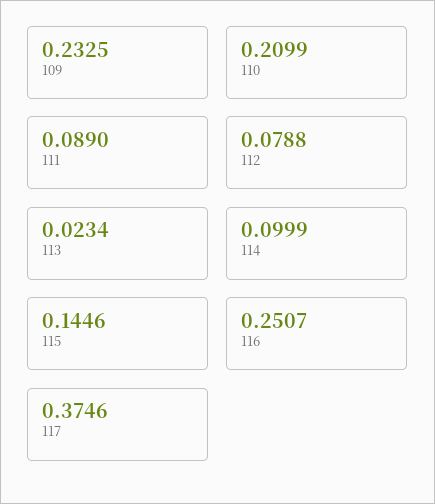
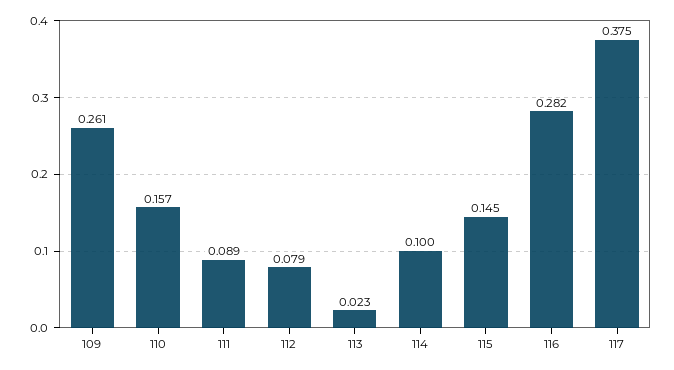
109: 0.2325 -> 0.261
110: 0.2099 -> 0.157
116: 0.2507 -> 0.282

